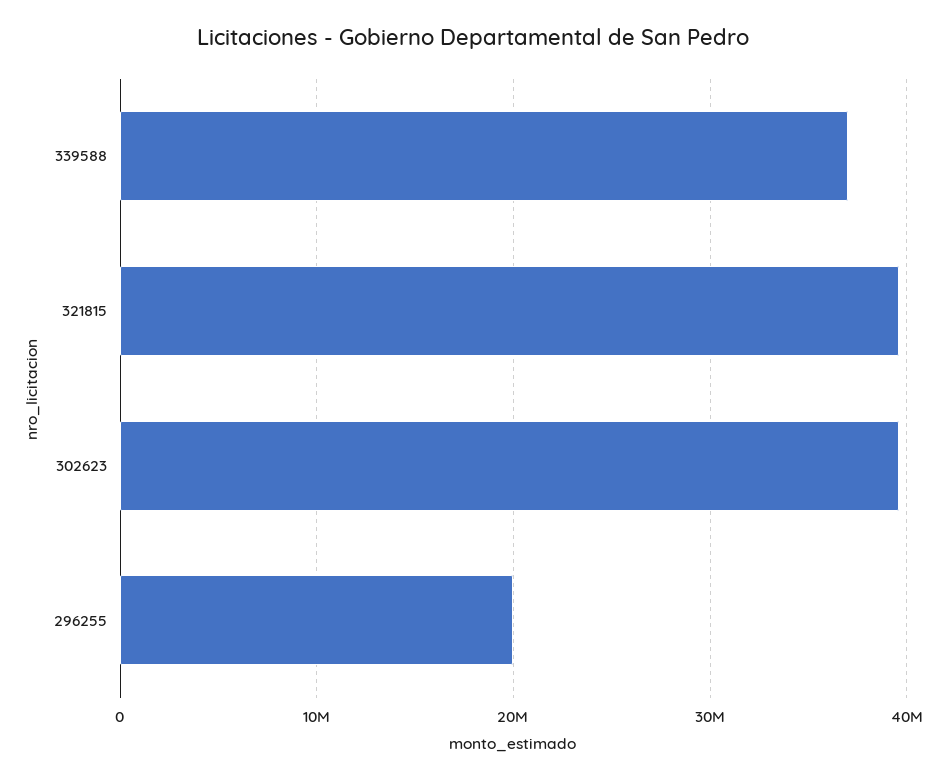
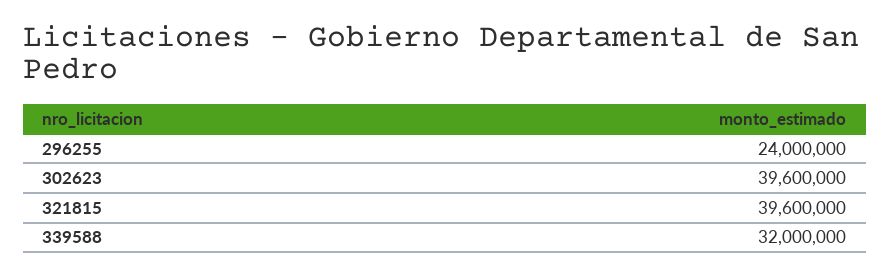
339588: 37000000 -> 32000000
296255: 20000000 -> 24000000

